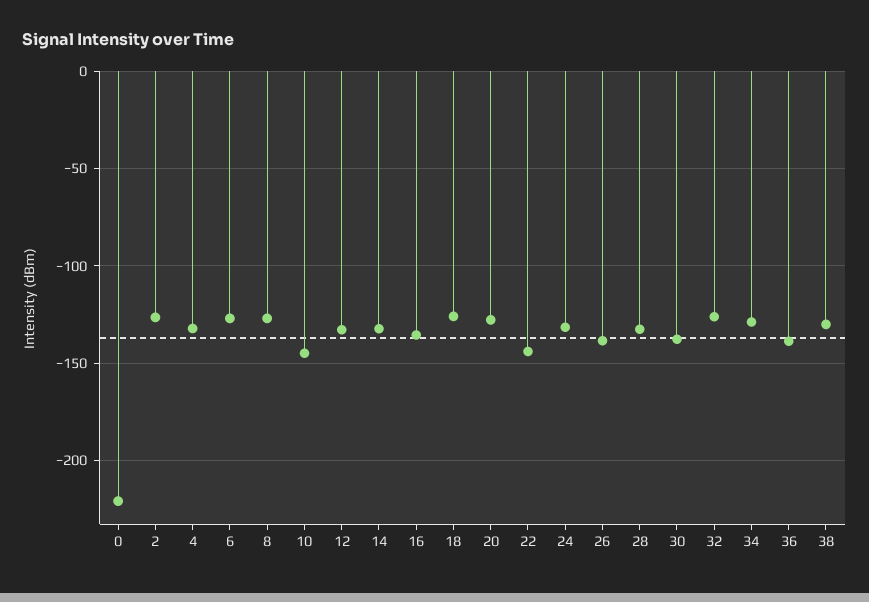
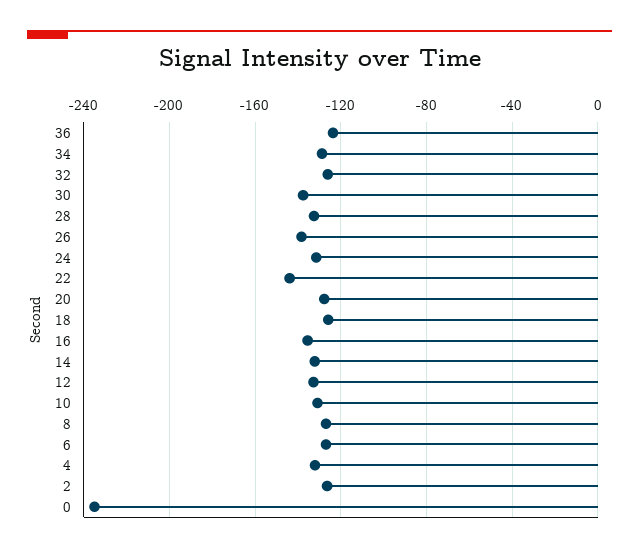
0: -220 -> -235
10: -145 -> -130
36: -140 -> -125
38: -130 -> none

